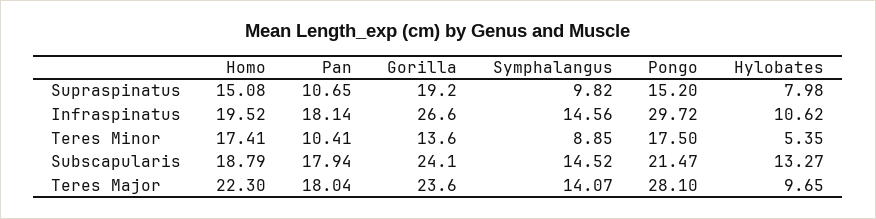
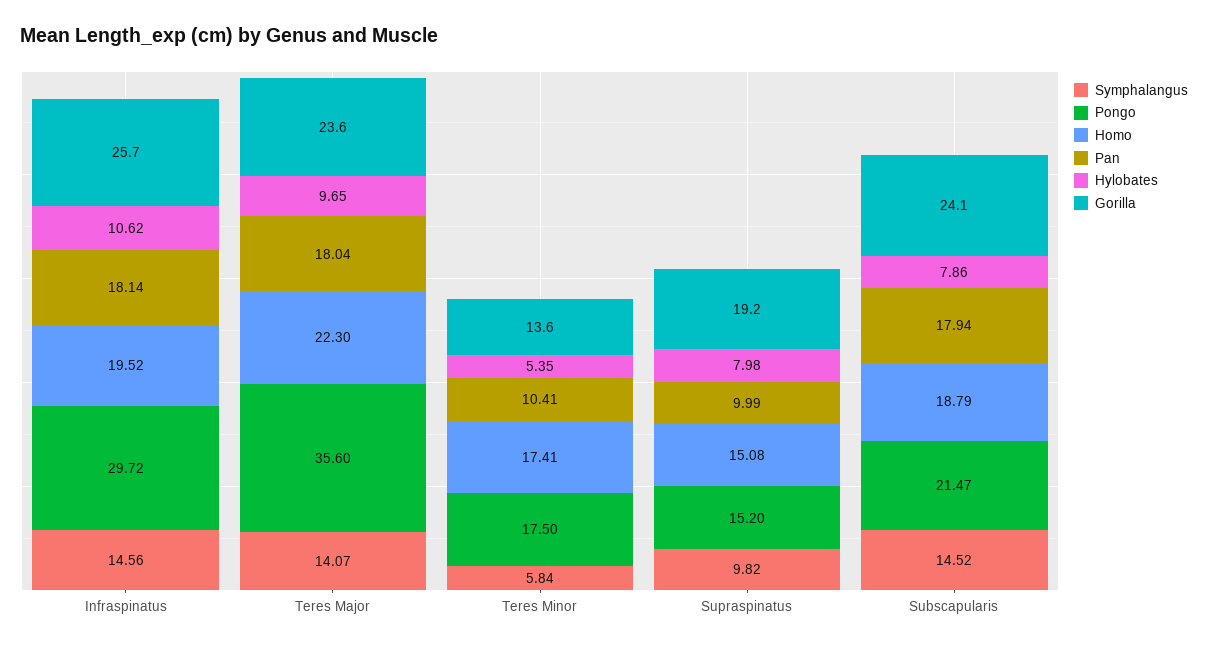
Pan, Supraspinatus: 10.65 -> 9.99
Gorilla, Infraspinatus: 26.6 -> 25.7
Symphalangus, Teres Minor: 8.85 -> 5.84
Hylobates, Subscapularis: 13.27 -> 7.86
Pongo, Teres Major: 28.1 -> 35.6

